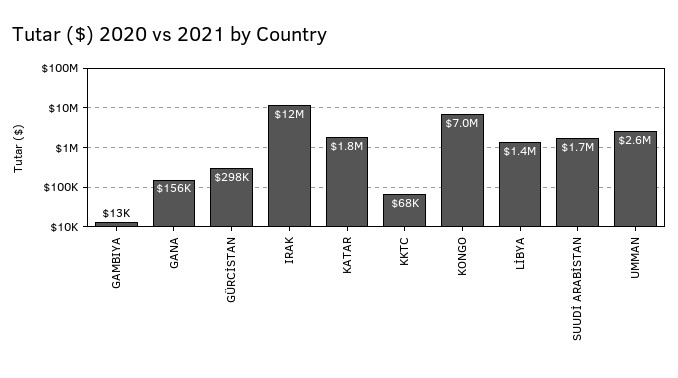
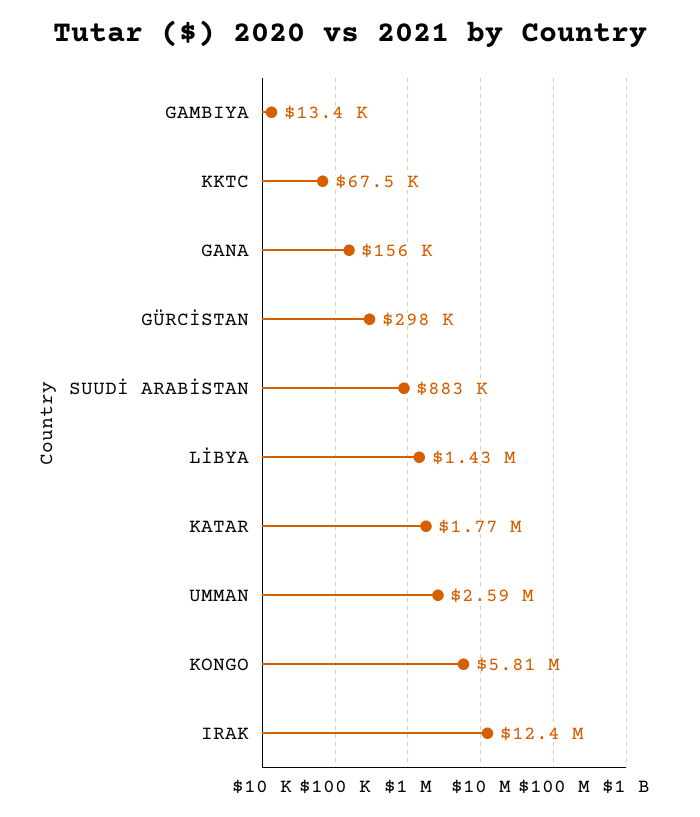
KONGO: 7000000 -> 5810000
SUUDİ ARABİSTAN: 1700000 -> 883000

